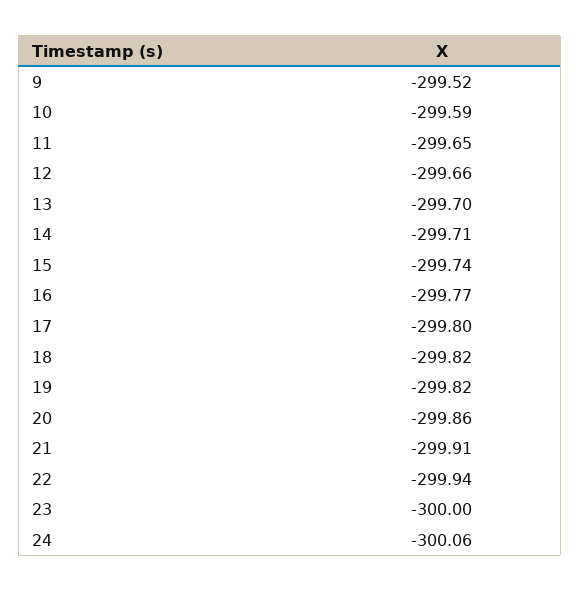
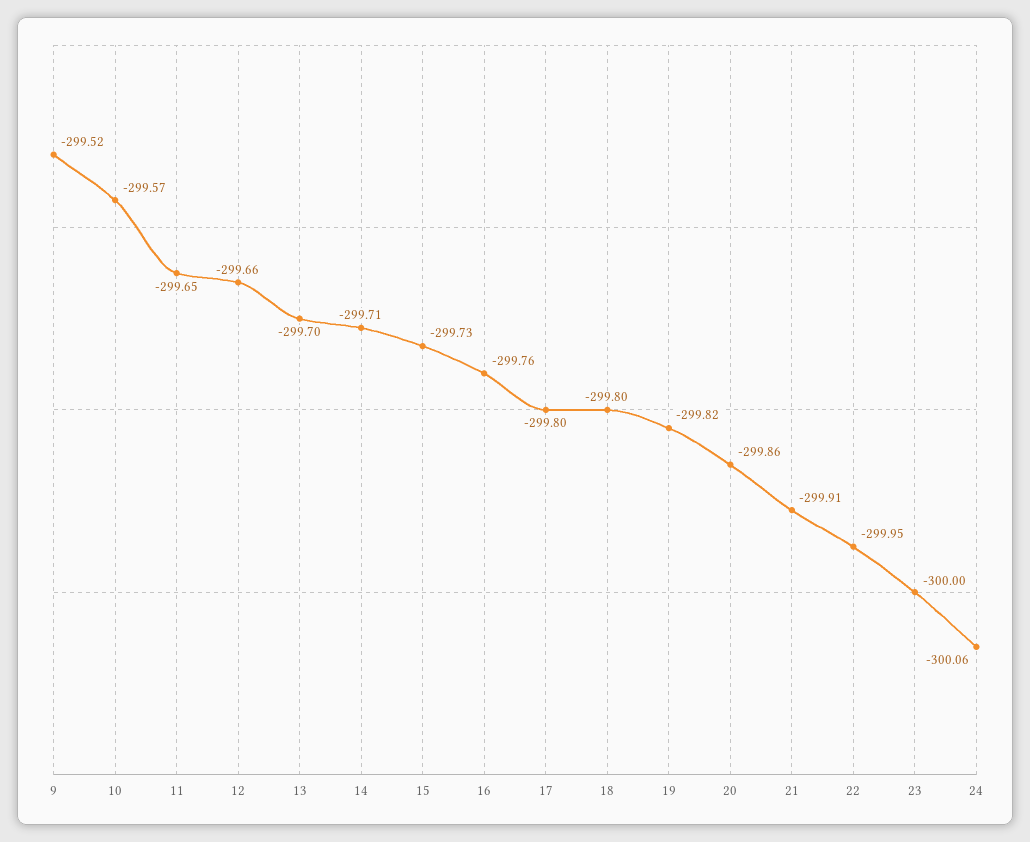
10: -299.59 -> -299.57
15: -299.74 -> -299.73
16: -299.77 -> -299.76
18: -299.82 -> -299.8
22: -299.94 -> -299.95

